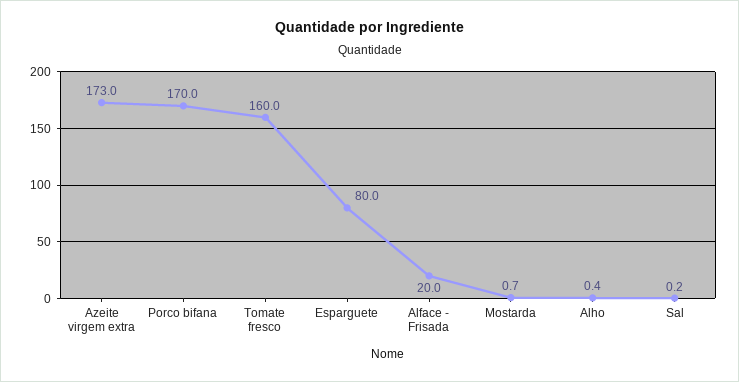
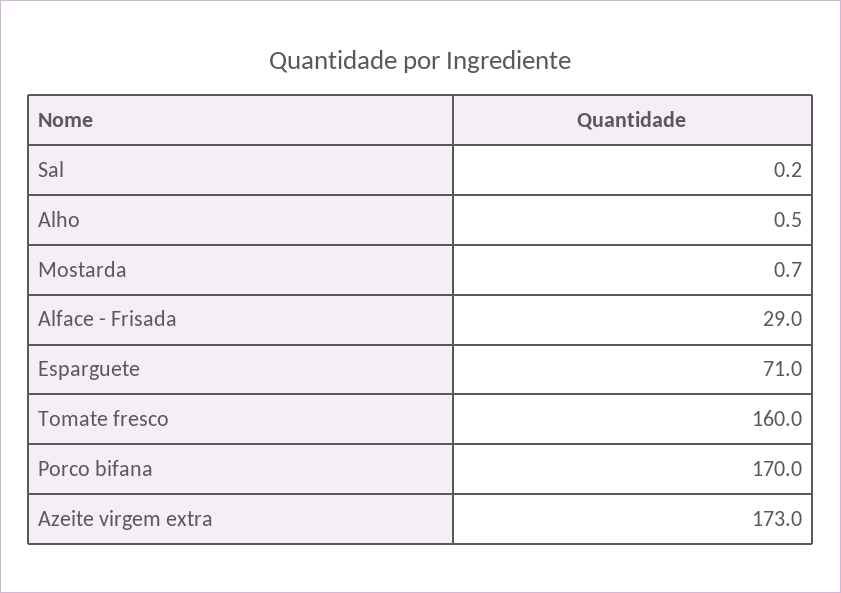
Esparguete: 80 -> 71
Alface - Frisada: 20 -> 29
Alho: 0.4 -> 0.5

